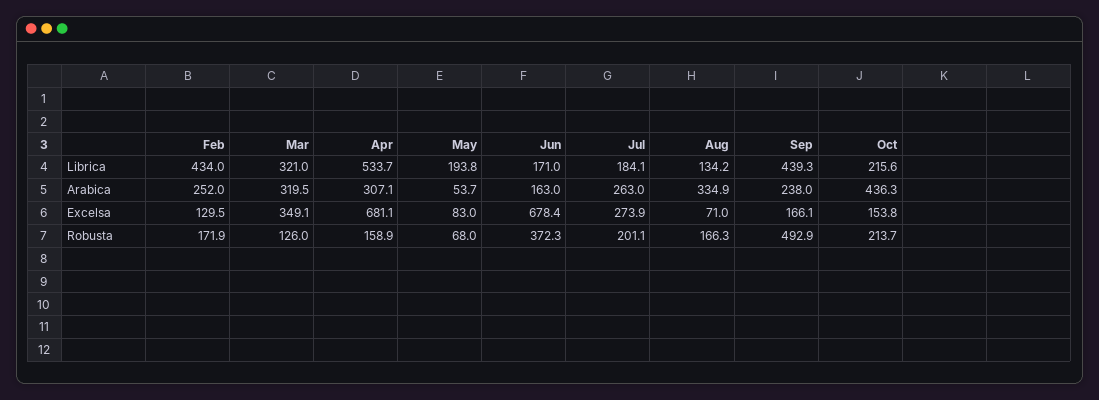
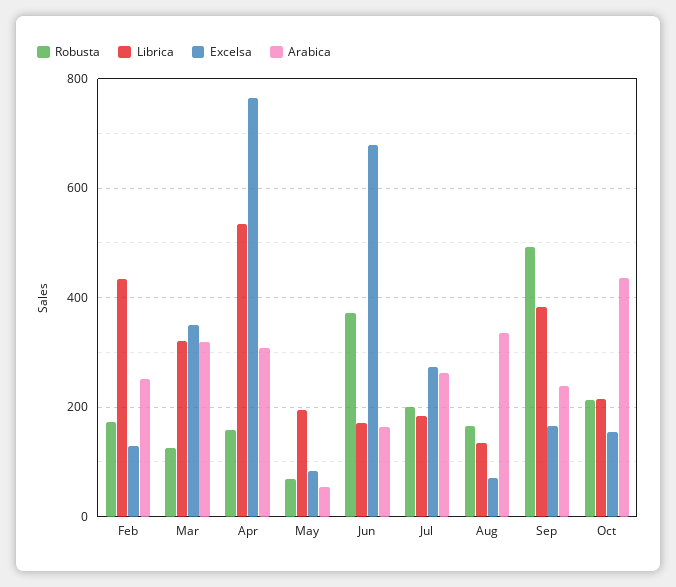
Librica, Sep: 439.3 -> 380
Excelsa, Apr: 681.1 -> 760

